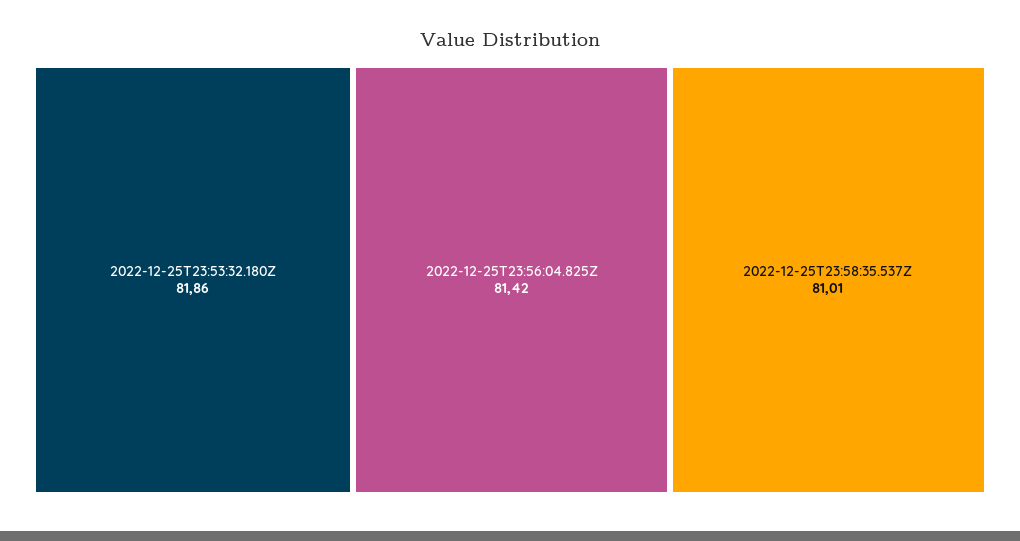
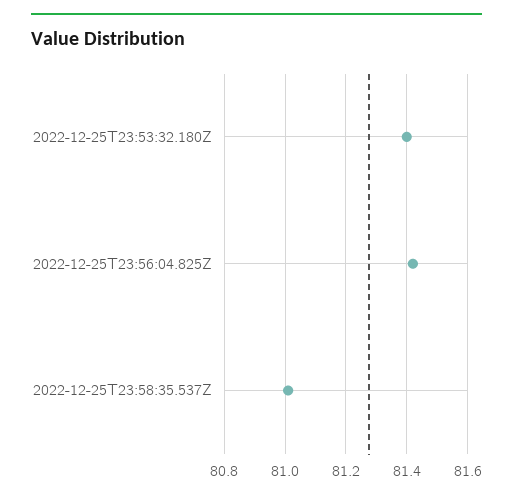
2022-12-25T23:53:32.180Z: 81.86 -> 81.4

